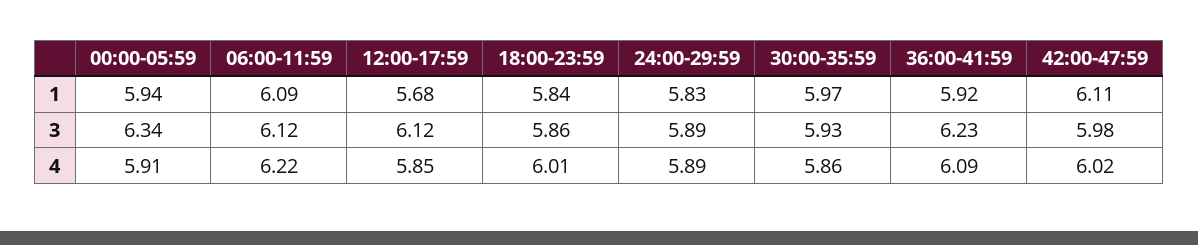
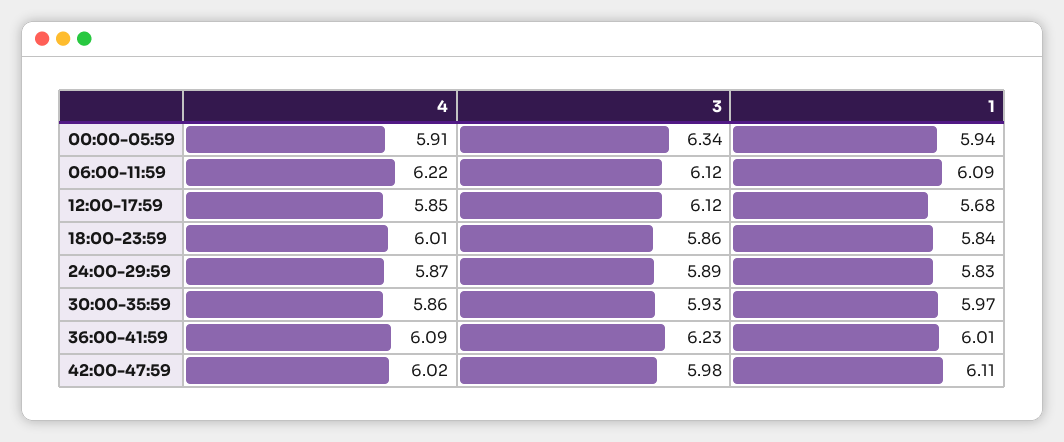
36:00-41:59, 1: 5.92 -> 6.01
24:00-29:59, 4: 5.89 -> 5.87

